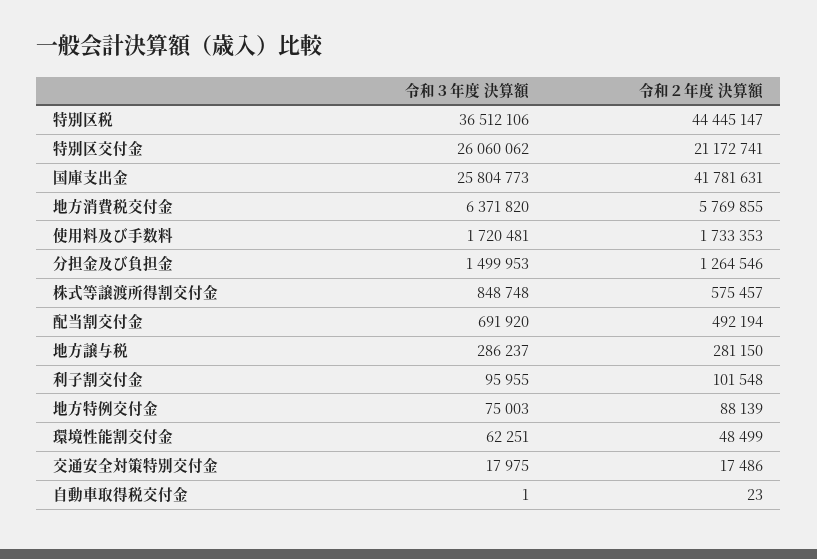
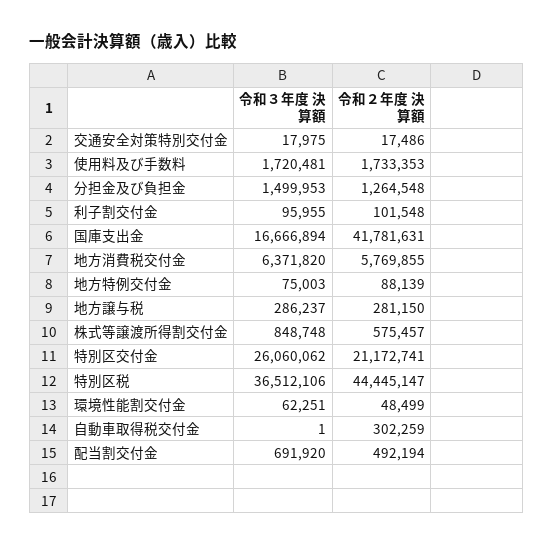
令和３年度 決算額, 国庫支出金: 25804773 -> 16666894
令和２年度 決算額, 分担金及び負担金: 1264546 -> 1264548
令和２年度 決算額, 自動車取得税交付金: 23 -> 302259

